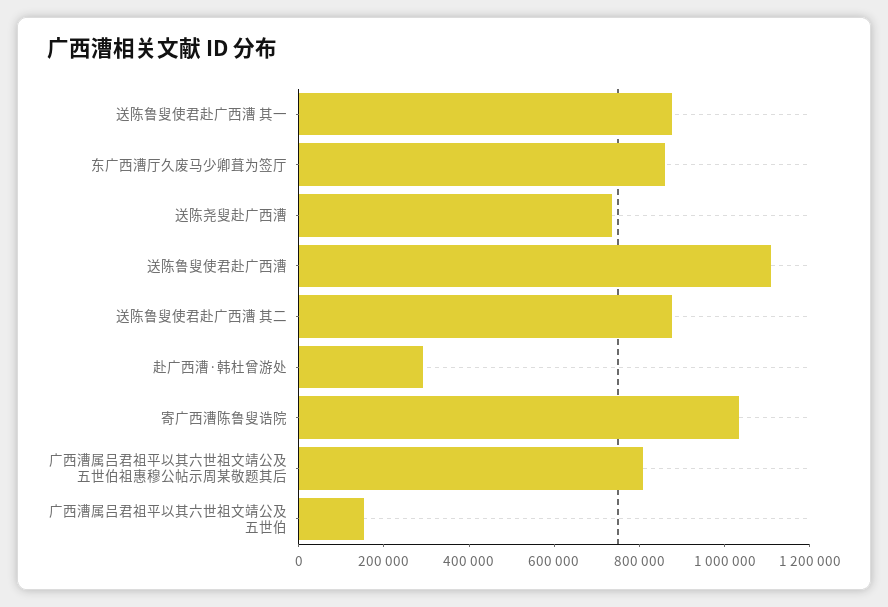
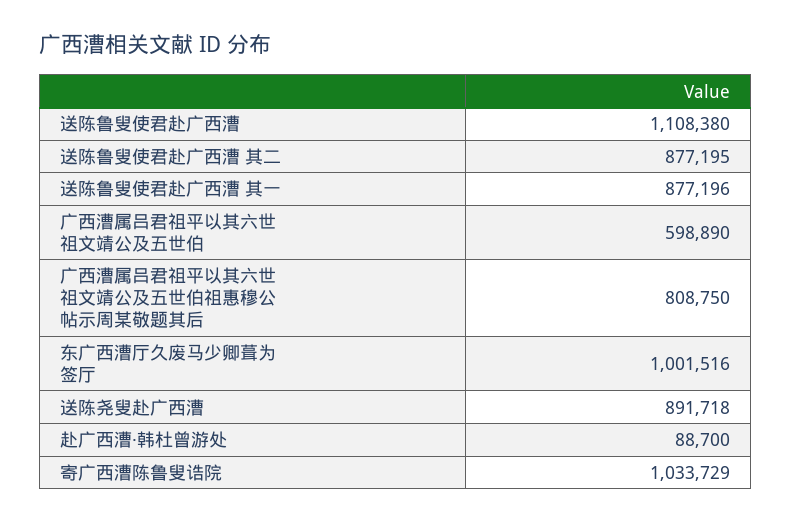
东广西漕厅久废马少卿葺为签厅: 850000 -> 1001516
送陈尧叟赴广西漕: 750000 -> 891718
赴广西漕·韩杜曾游处: 300000 -> 88700
广西漕属吕君祖平以其六世祖文靖公及五世伯: 150000 -> 598890

